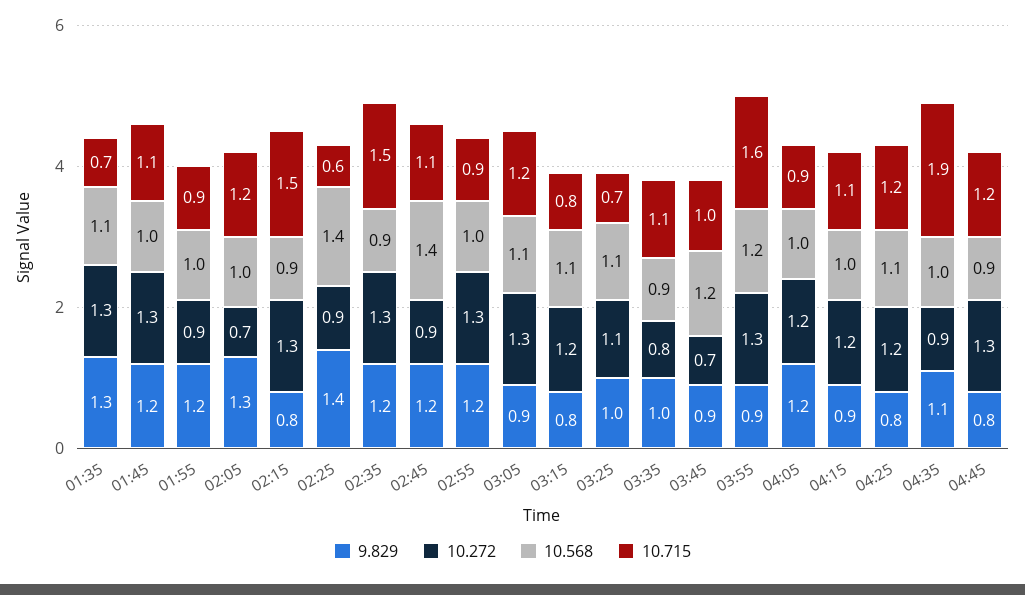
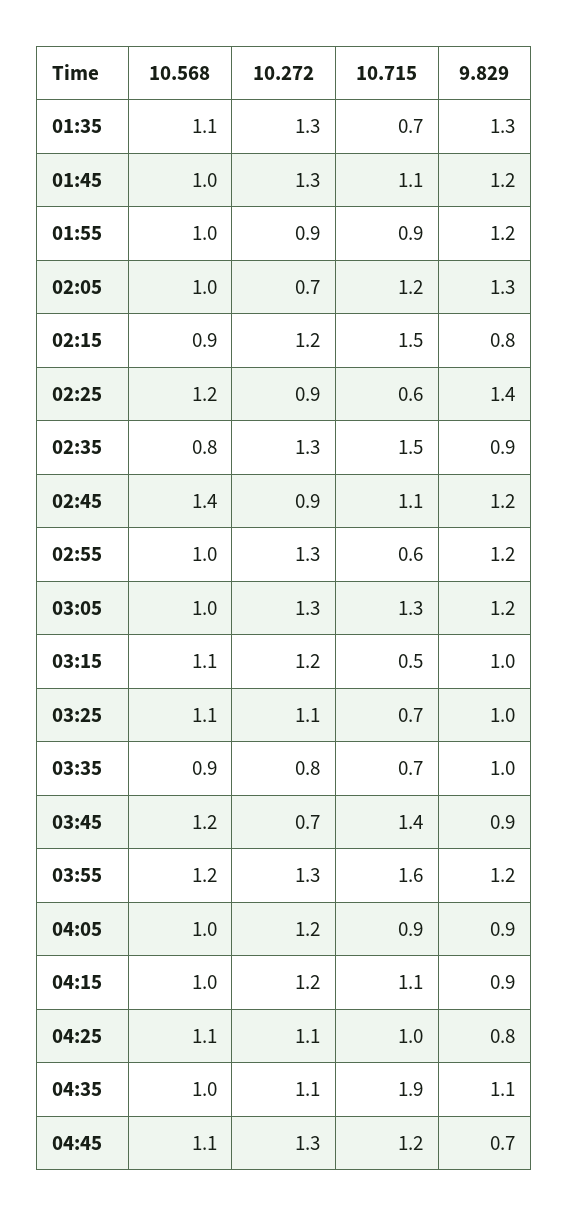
10.272, 02:15: 1.3 -> 1.2
10.568, 02:25: 1.4 -> 1.2
9.829, 02:35: 1.2 -> 0.9
10.568, 02:35: 0.9 -> 0.8
10.715, 02:55: 0.9 -> 0.6
9.829, 03:05: 0.9 -> 1.2
10.568, 03:05: 1.1 -> 1
10.715, 03:05: 1.2 -> 1.3
9.829, 03:15: 0.8 -> 1
10.715, 03:15: 0.8 -> 0.5
10.715, 03:35: 1.1 -> 0.7
10.715, 03:45: 1 -> 1.4
9.829, 03:55: 0.9 -> 1.2
9.829, 04:05: 1.2 -> 0.9
10.272, 04:25: 1.2 -> 1.1
10.715, 04:25: 1.2 -> 1
10.272, 04:35: 0.9 -> 1.1
9.829, 04:45: 0.8 -> 0.7
10.568, 04:45: 0.9 -> 1.1

